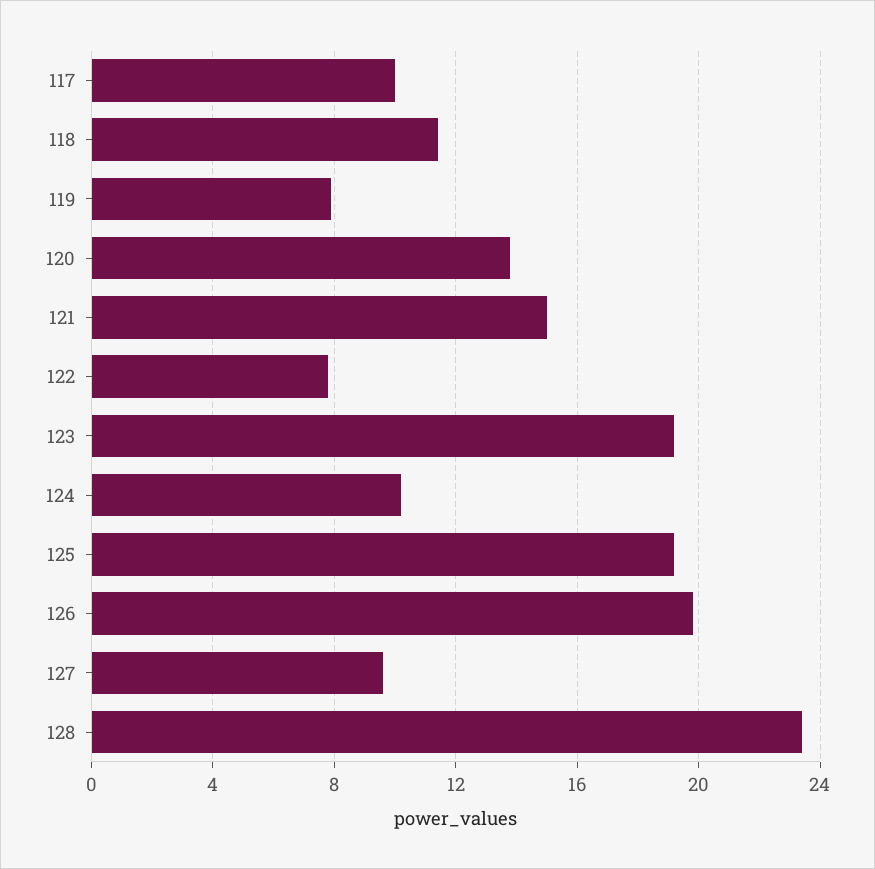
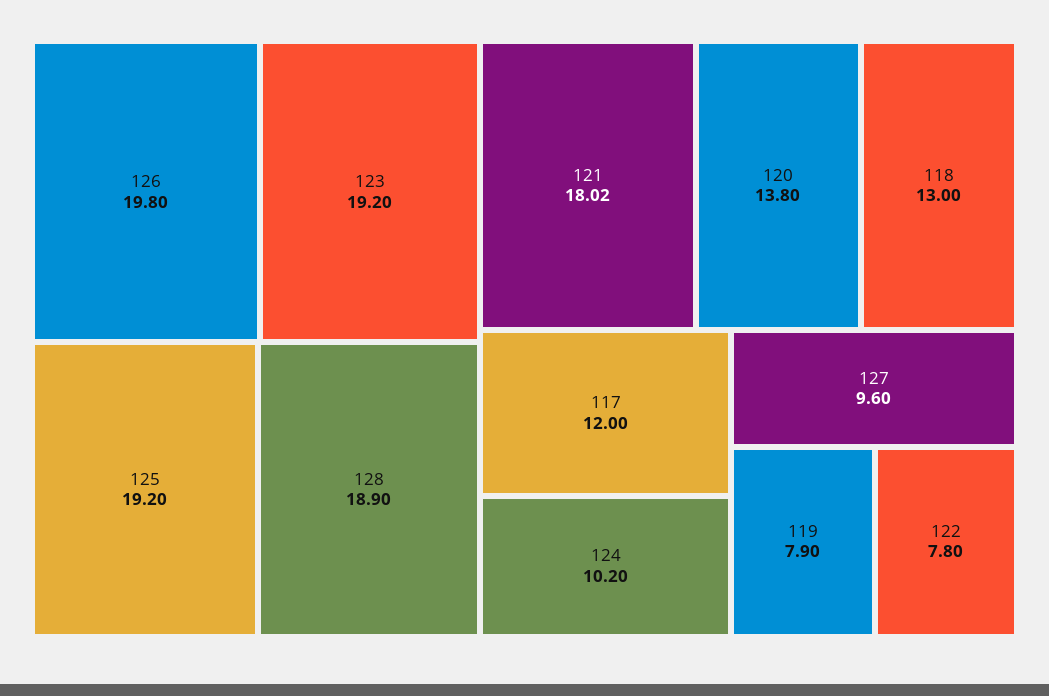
117: 10 -> 12
118: 11.5 -> 13
121: 15 -> 18.02
128: 23.5 -> 18.9

